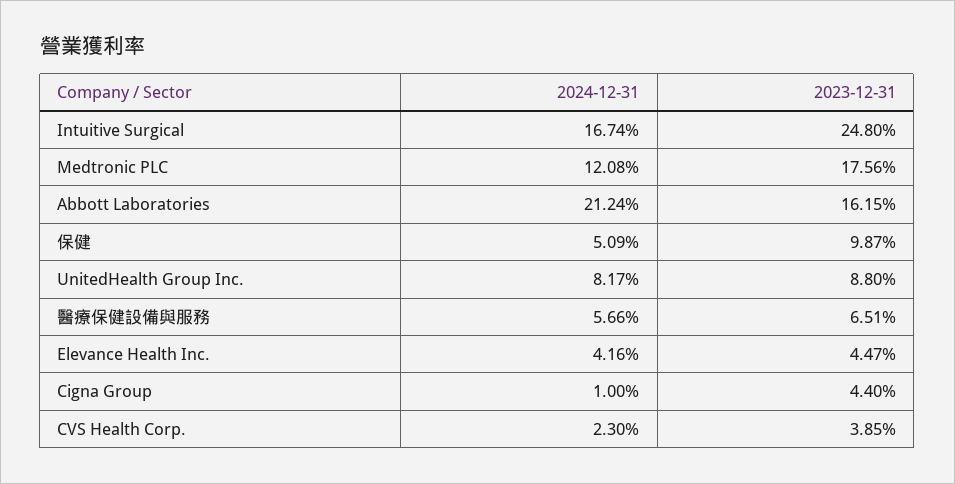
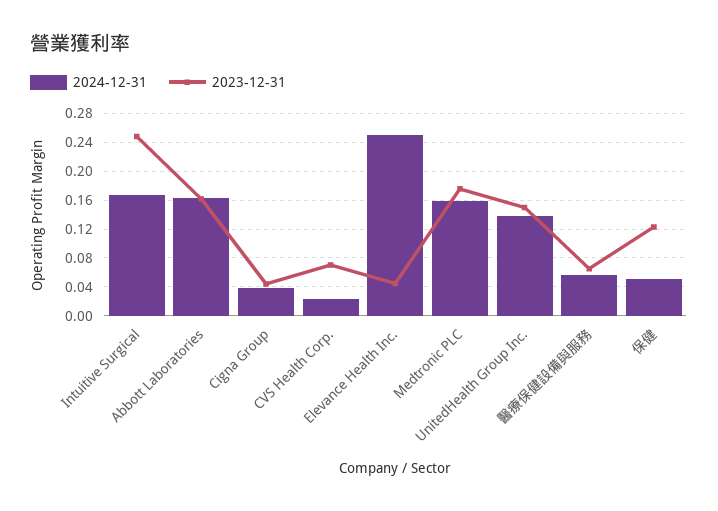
2024-12-31, Medtronic PLC: 0.1208 -> 0.16
2024-12-31, Abbott Laboratories: 0.2124 -> 0.16
2023-12-31, 保健: 0.0987 -> 0.12
2024-12-31, UnitedHealth Group Inc.: 0.0817 -> 0.14
2023-12-31, UnitedHealth Group Inc.: 0.088 -> 0.15
2024-12-31, Elevance Health Inc.: 0.0416 -> 0.25
2024-12-31, Cigna Group: 0.01 -> 0.04
2023-12-31, CVS Health Corp.: 0.0385 -> 0.07

